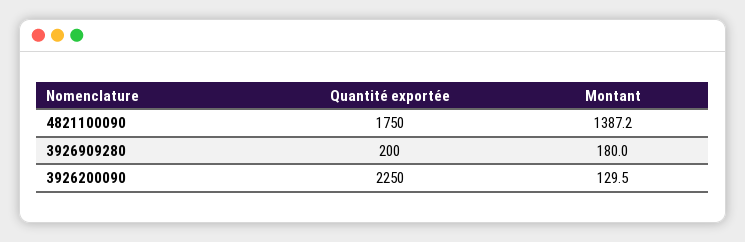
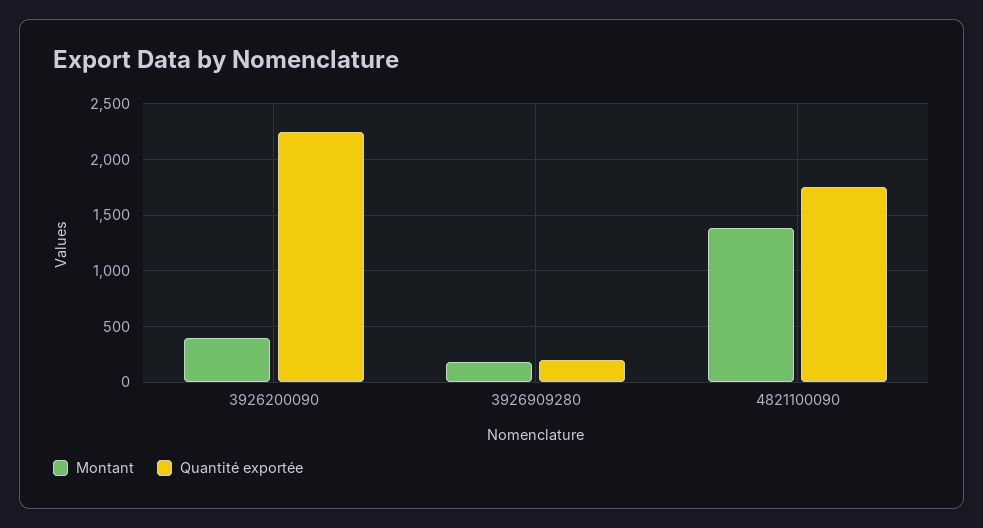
Montant, 3926200090: 129.5 -> 400

